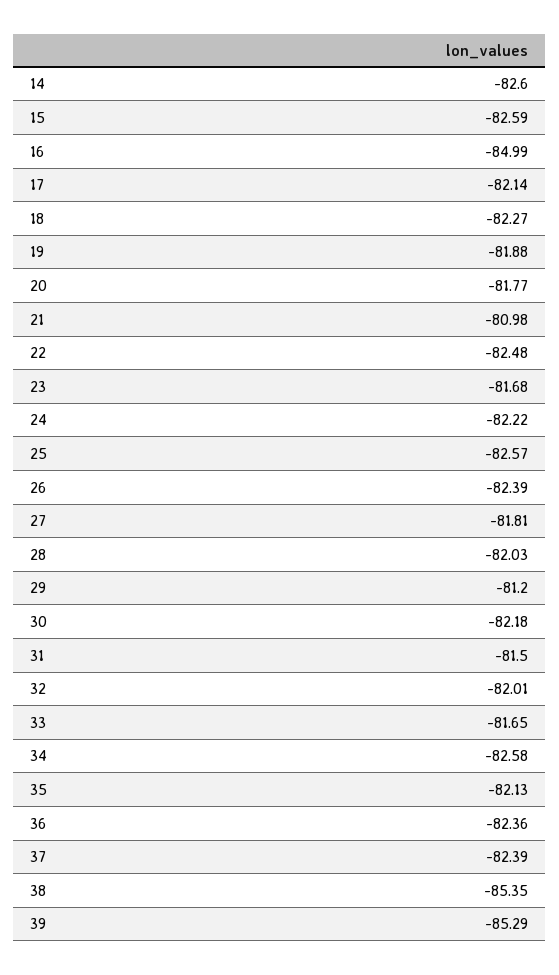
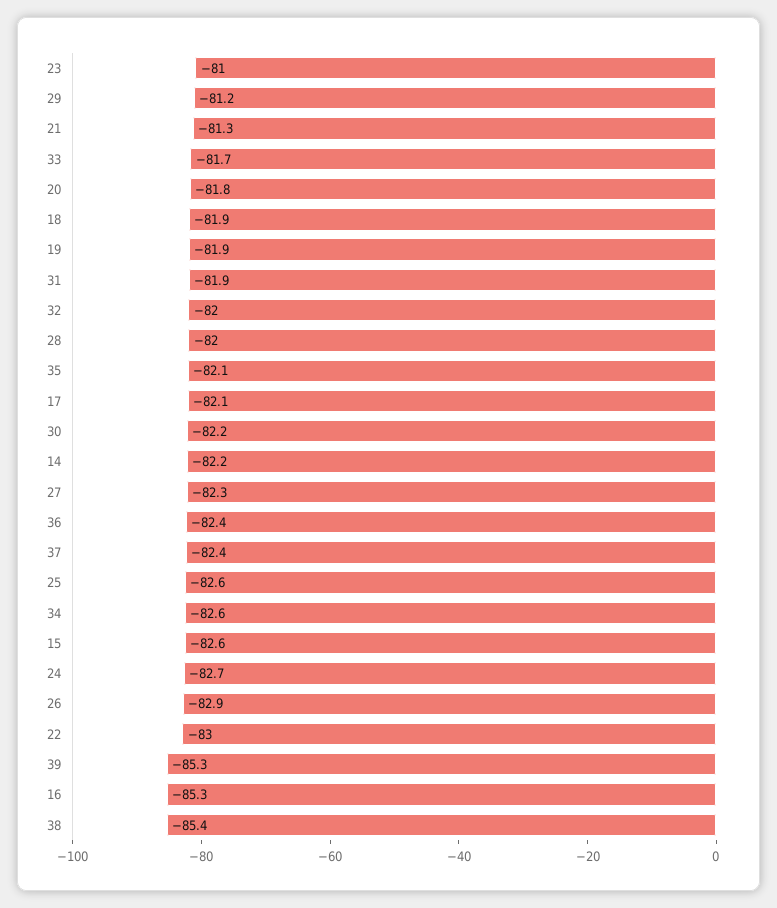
14: -82.6 -> -82.2
16: -84.99 -> -85.3
18: -82.27 -> -81.9
21: -80.98 -> -81.3
22: -82.48 -> -83
23: -81.68 -> -81
24: -82.22 -> -82.7
26: -82.39 -> -82.9
27: -81.81 -> -82.3
31: -81.5 -> -81.9

